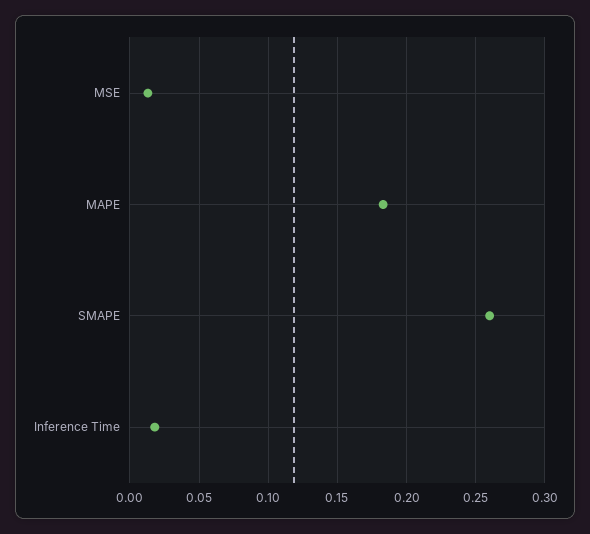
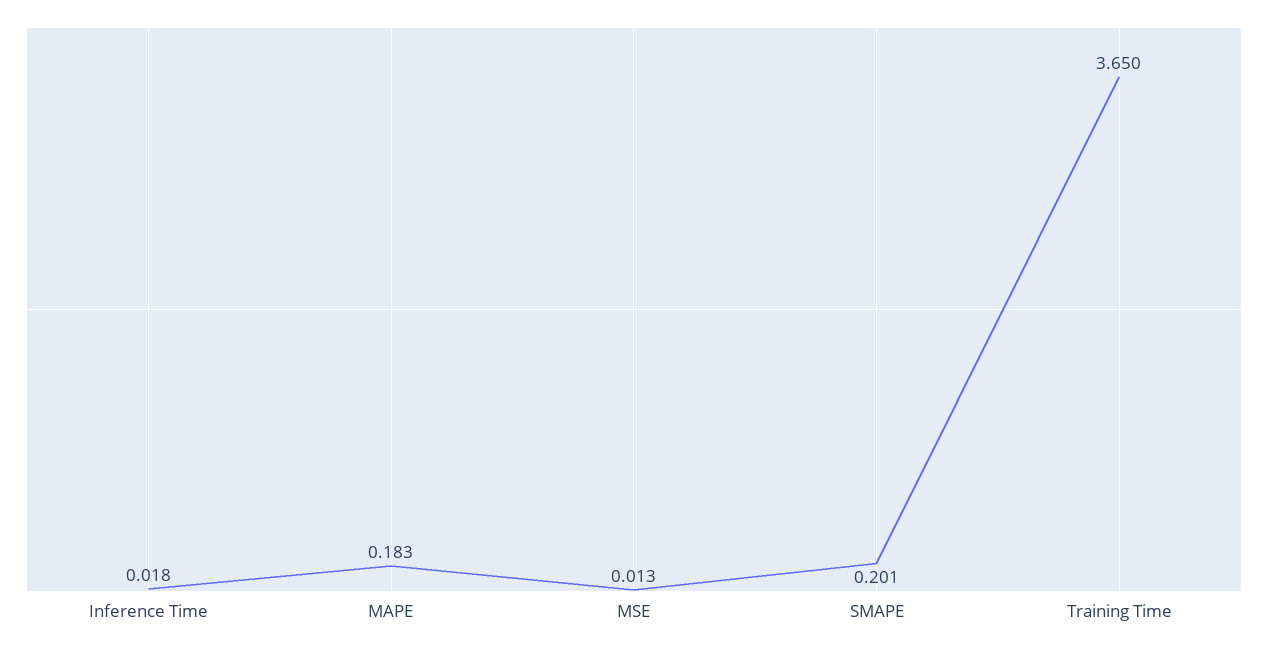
SMAPE: 0.26 -> 0.201
Training Time: none -> 3.65

